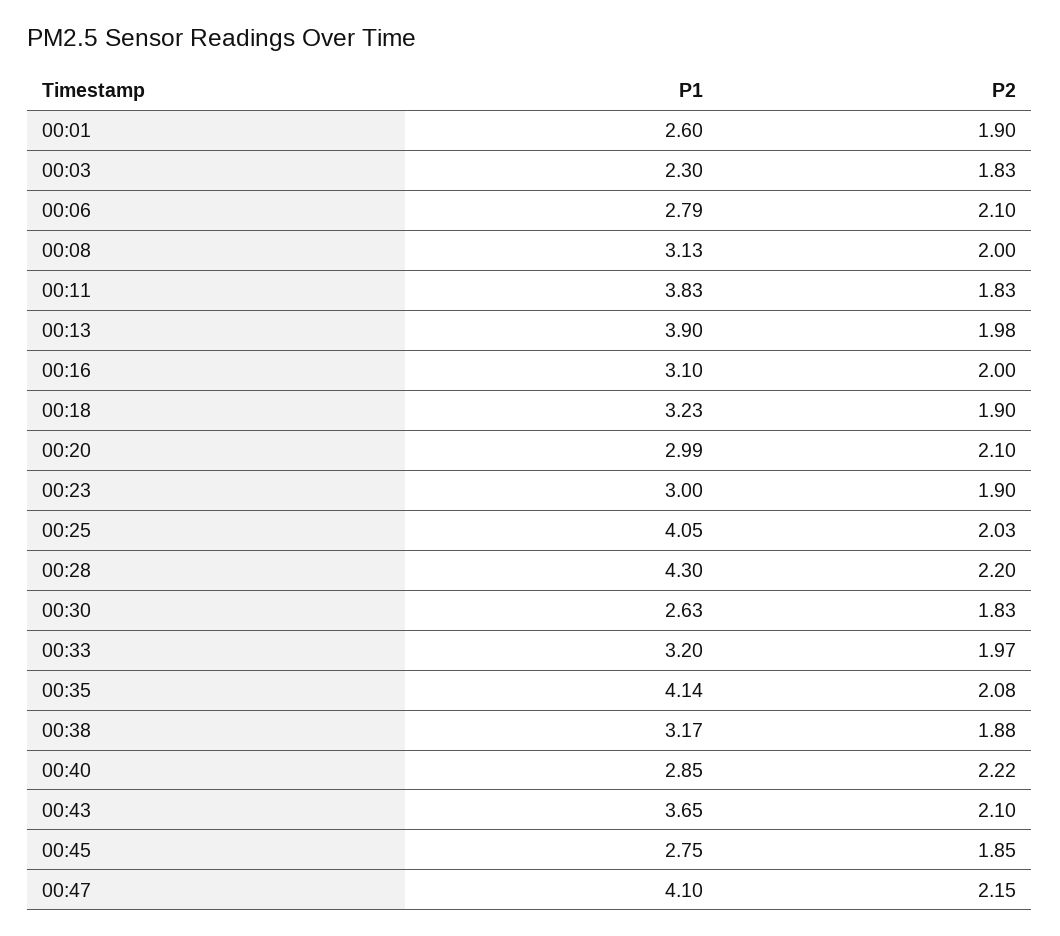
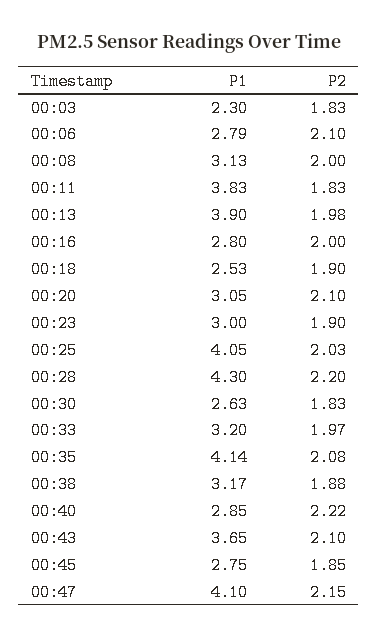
P1, 00:01: 2.6 -> none
P2, 00:01: 1.9 -> none
P1, 00:16: 3.1 -> 2.8
P1, 00:18: 3.23 -> 2.53
P1, 00:20: 2.99 -> 3.05

